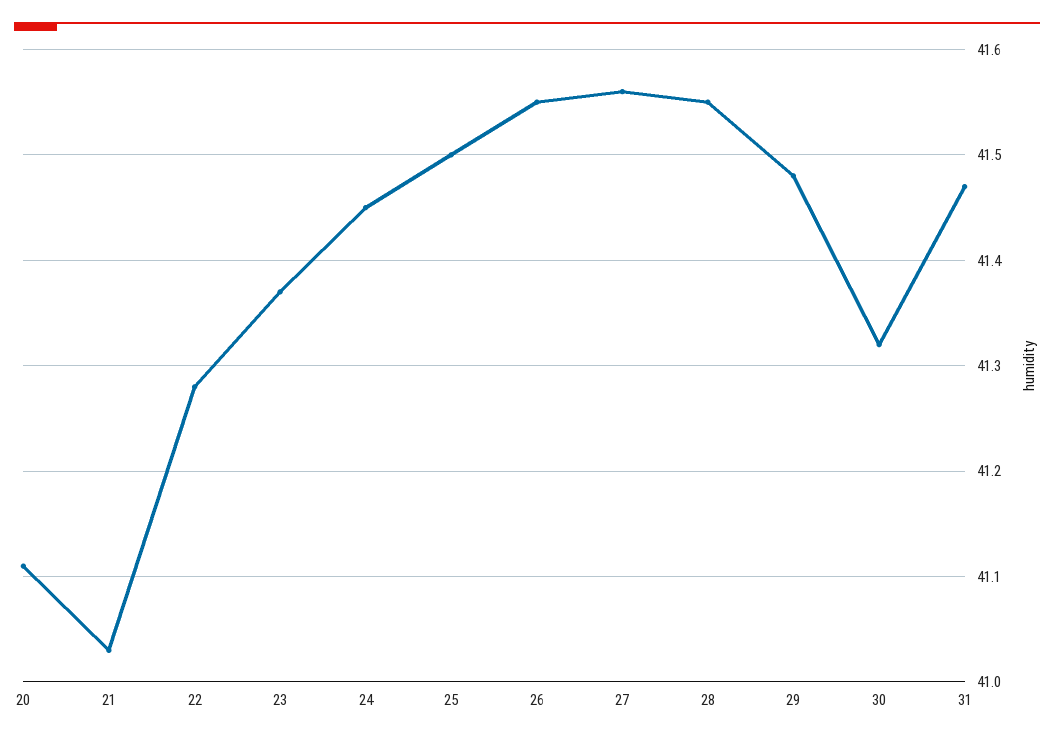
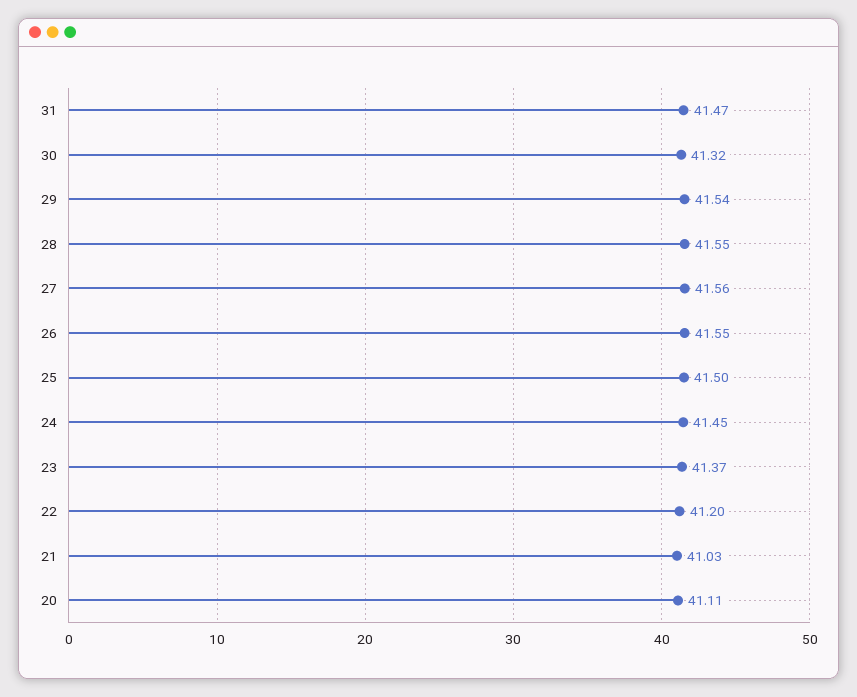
22: 41.28 -> 41.2
29: 41.48 -> 41.54

